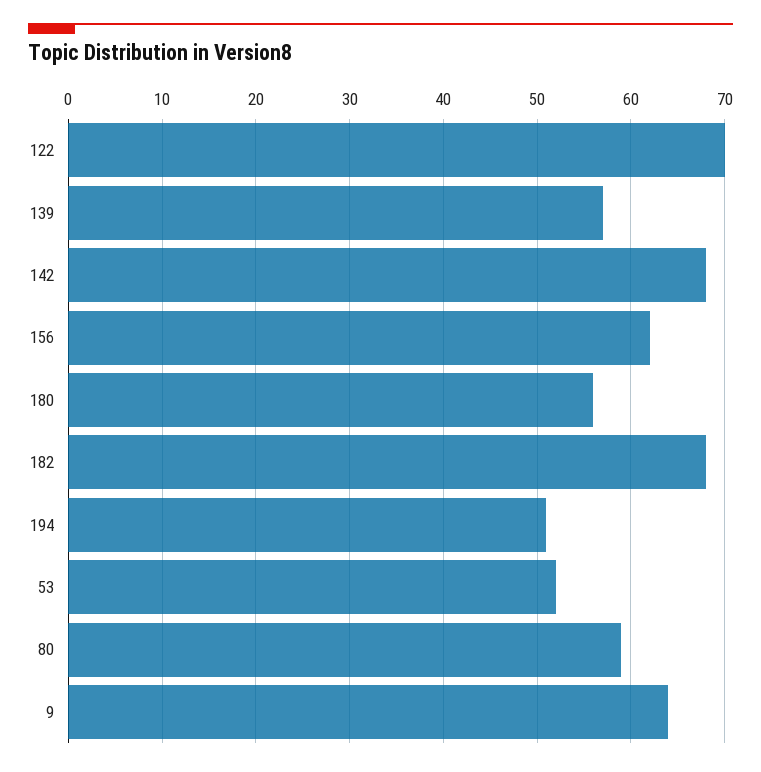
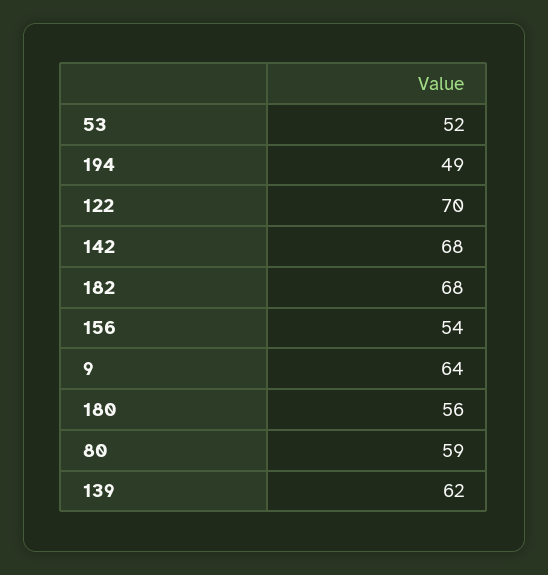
139: 57 -> 62
156: 62 -> 54
194: 51 -> 49

